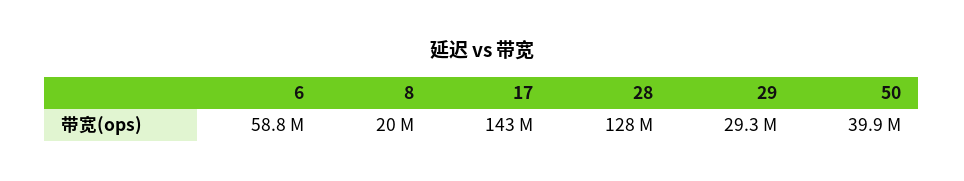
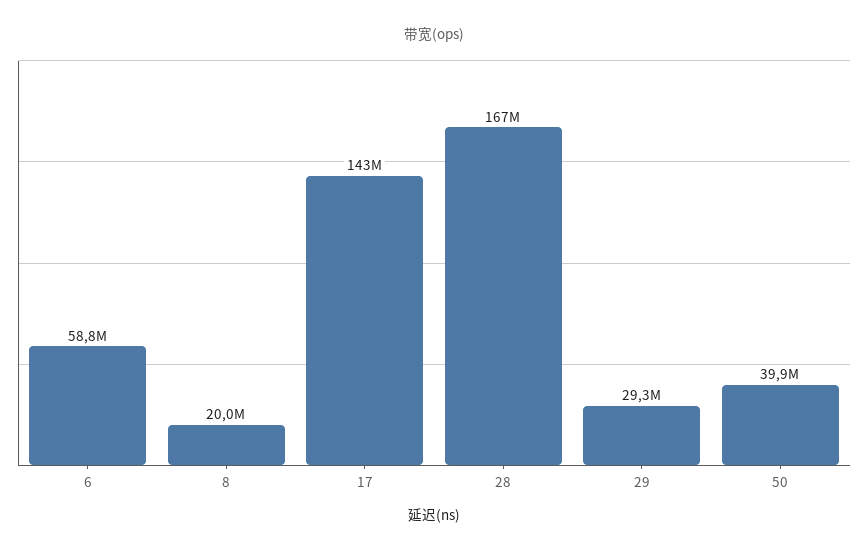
28: 128000000 -> 167000000

